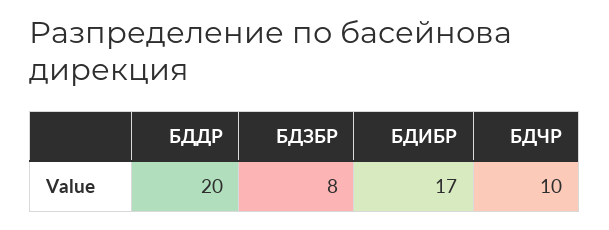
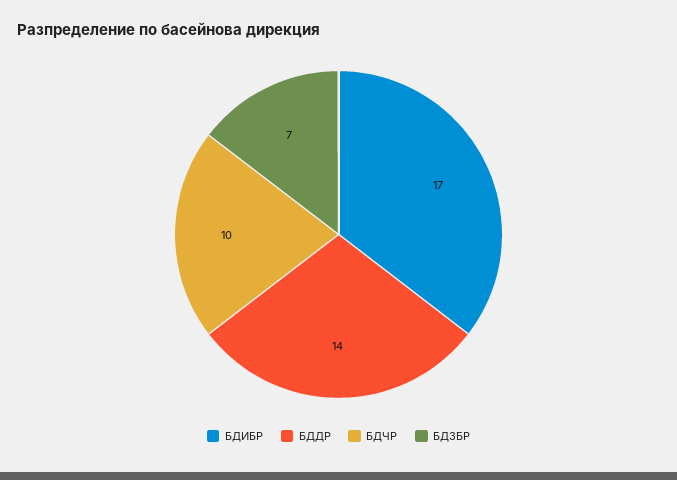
БДДР: 20 -> 14
БДЗБР: 8 -> 7

